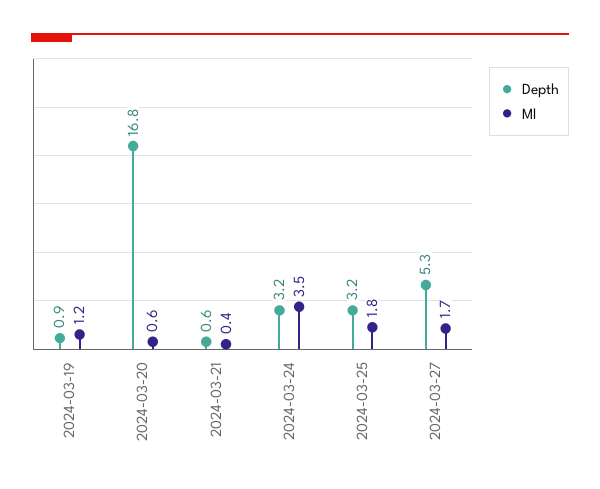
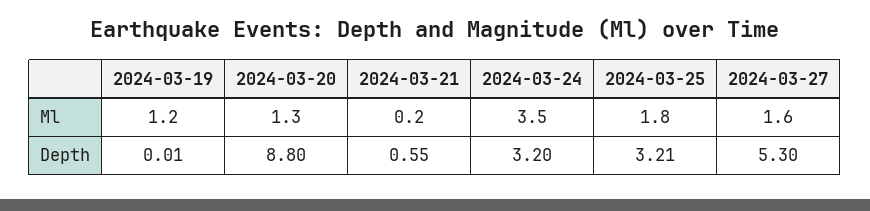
Depth, 2024-03-19: 0.9 -> 0.01
Depth, 2024-03-20: 16.8 -> 8.8
Ml, 2024-03-20: 0.6 -> 1.3
Ml, 2024-03-21: 0.4 -> 0.2
Ml, 2024-03-27: 1.7 -> 1.6

